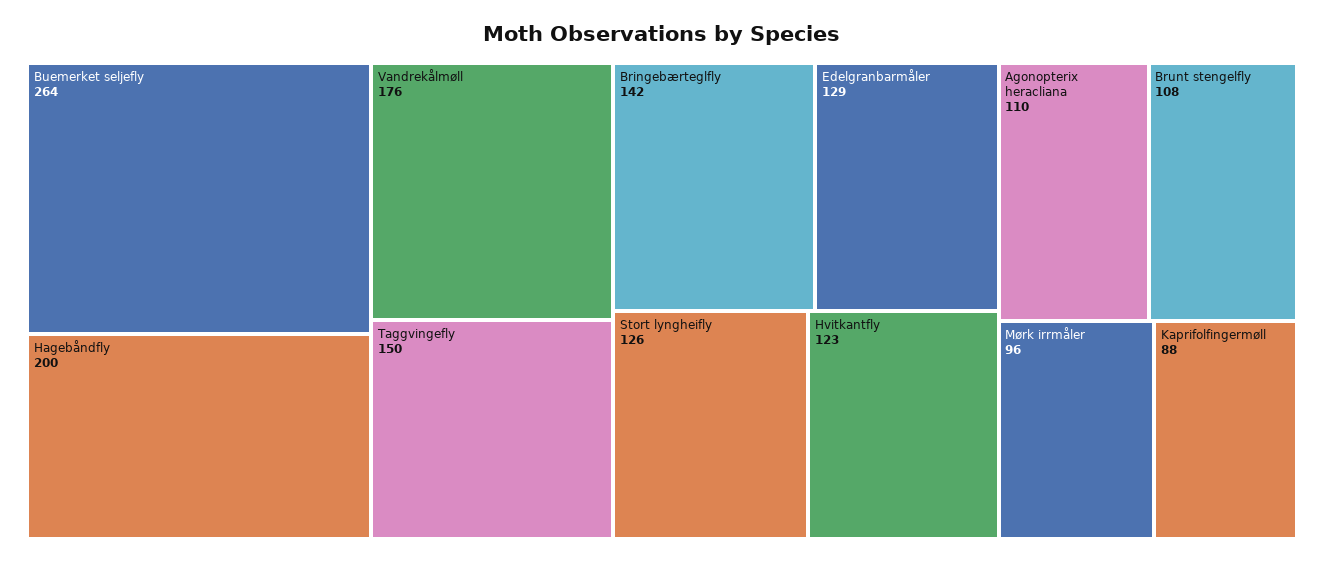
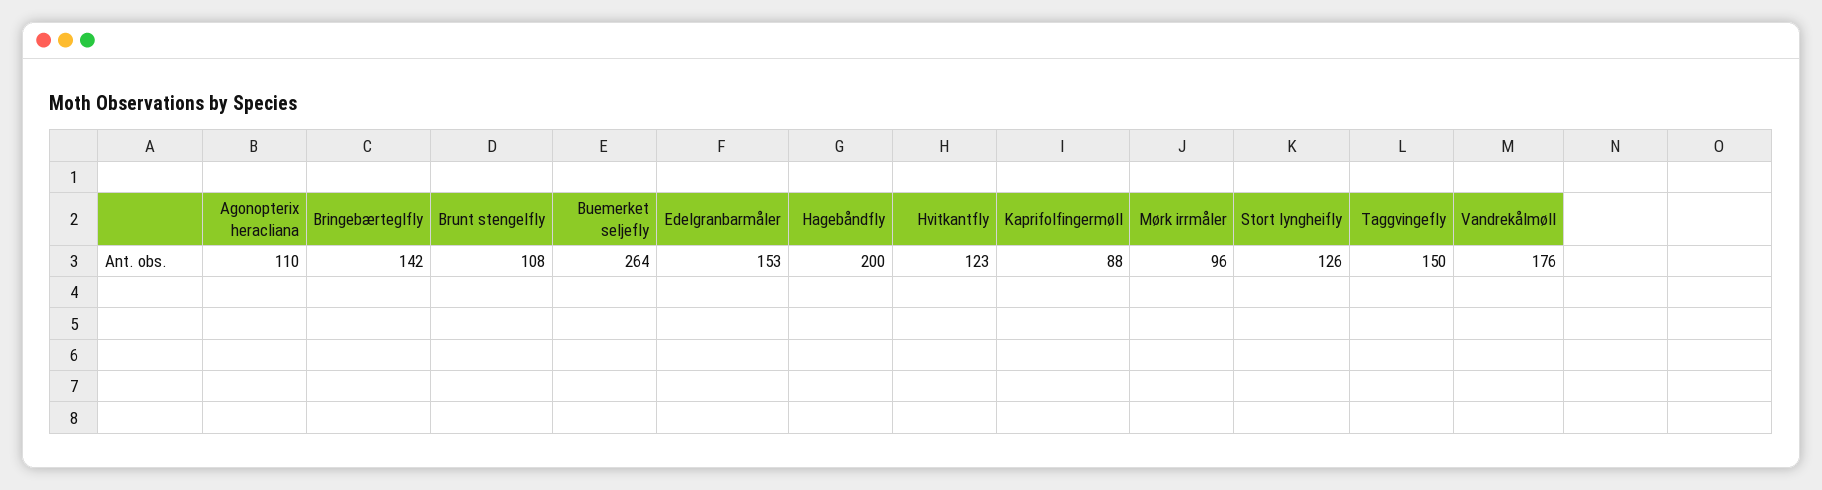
Edelgranbarmåler: 129 -> 153

